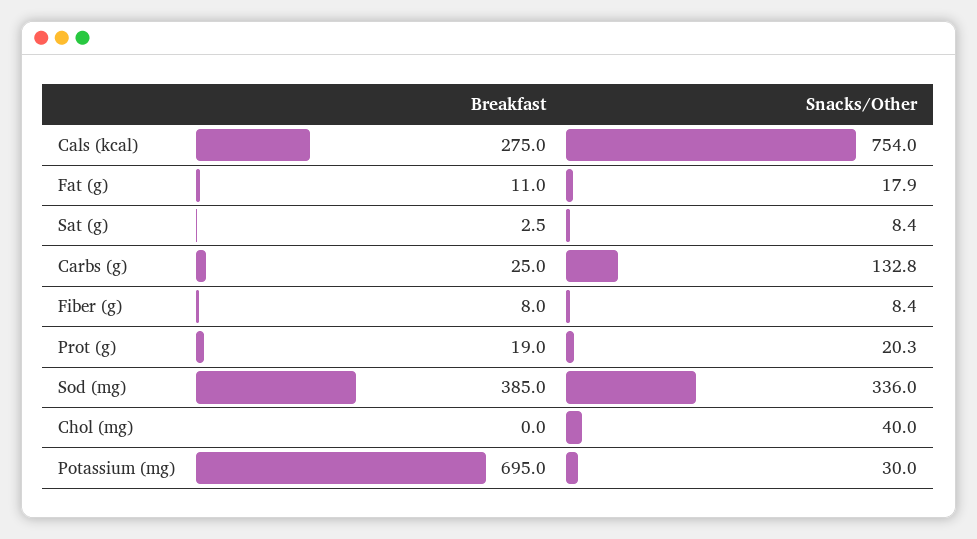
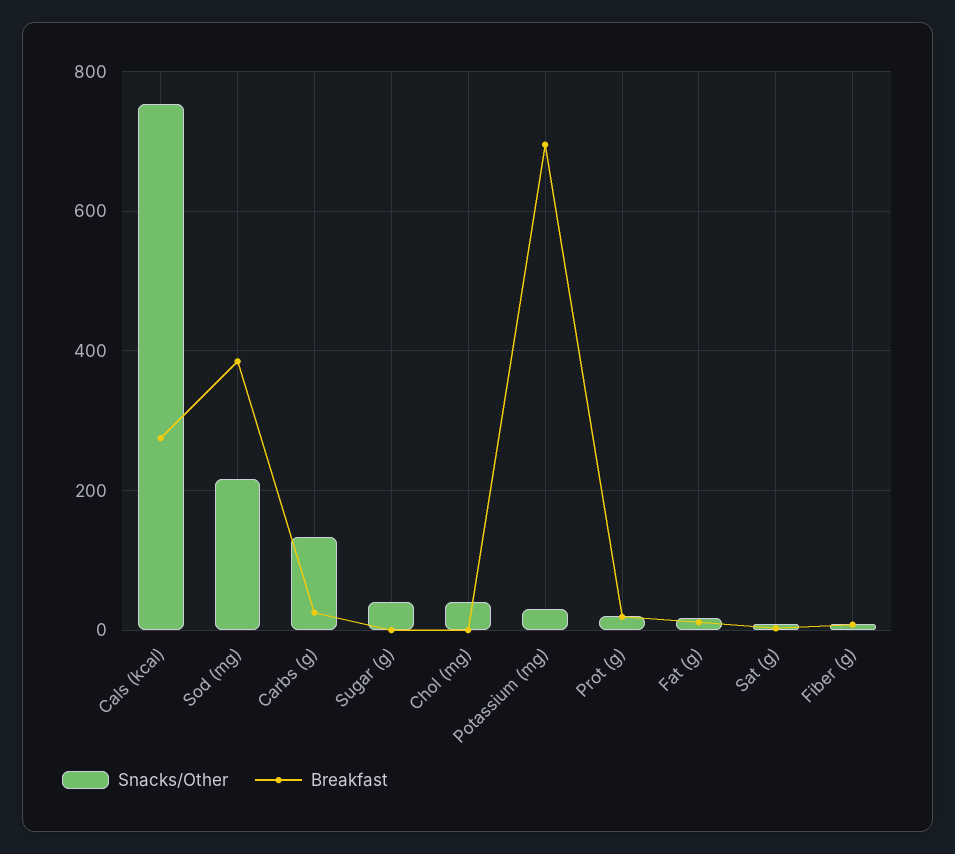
Snacks/Other, Sod (mg): 336 -> 220
Snacks/Other, Sugar (g): none -> 40
Breakfast, Sugar (g): none -> 0

